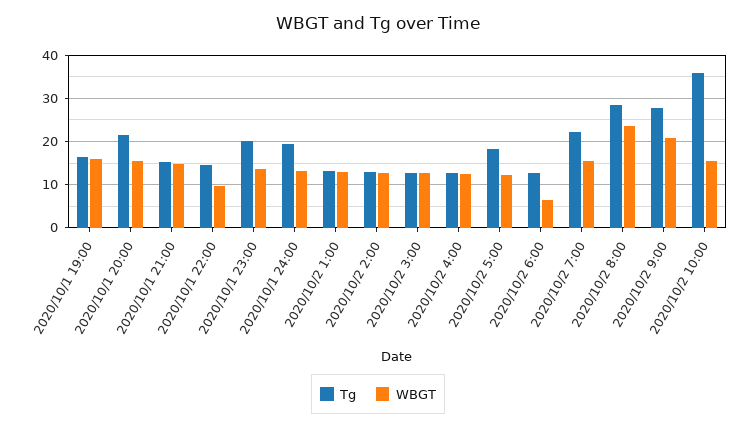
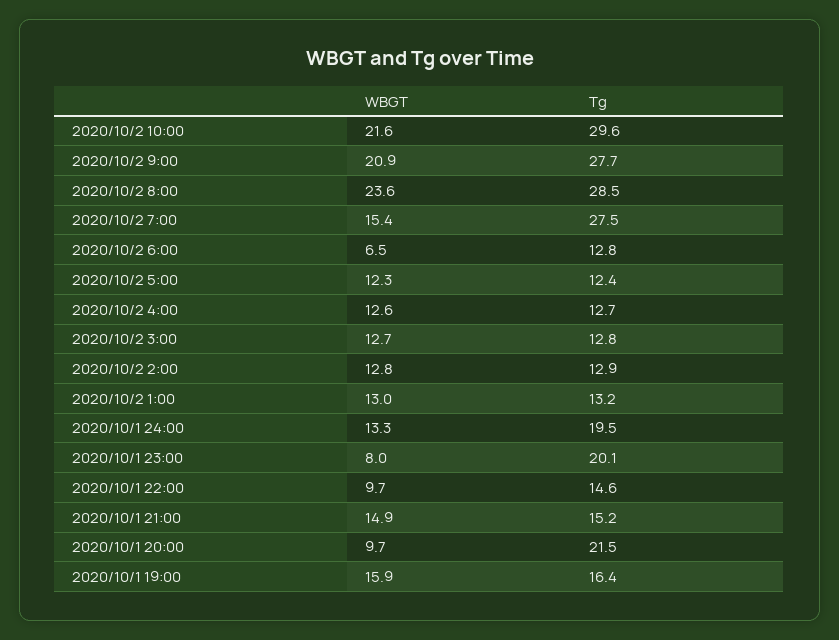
WBGT, 2020/10/1 20:00: 16 -> 9.7
WBGT, 2020/10/1 23:00: 14 -> 8
Tg, 2020/10/2 5:00: 18 -> 12.4
Tg, 2020/10/2 7:00: 22 -> 27.5
Tg, 2020/10/2 10:00: 36 -> 29.6
WBGT, 2020/10/2 10:00: 16 -> 21.6

